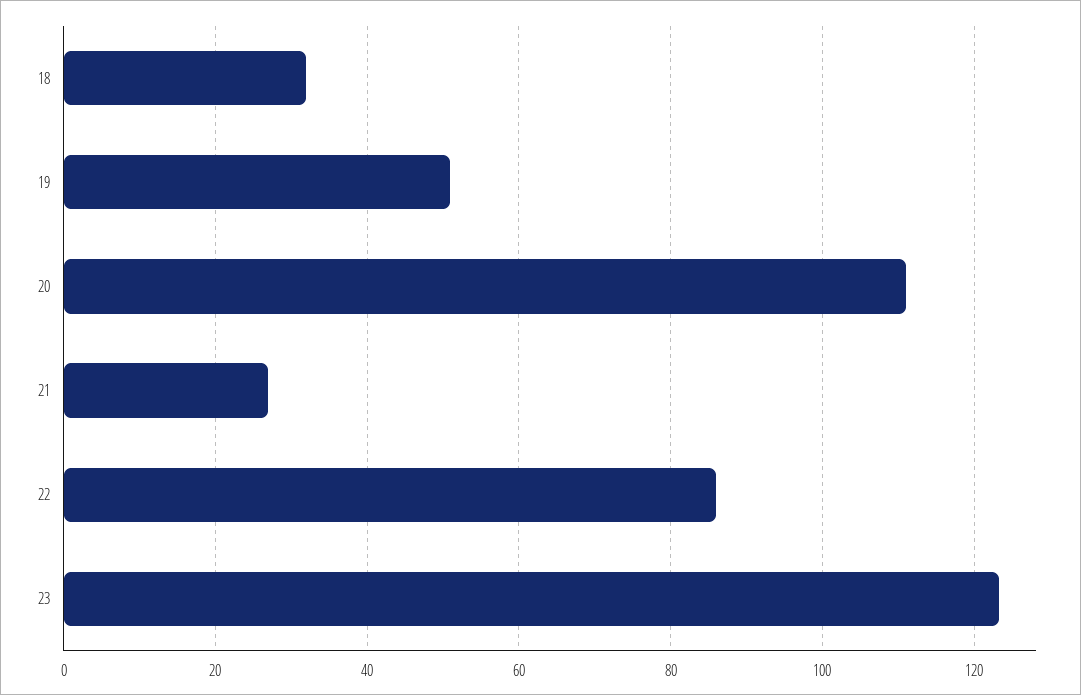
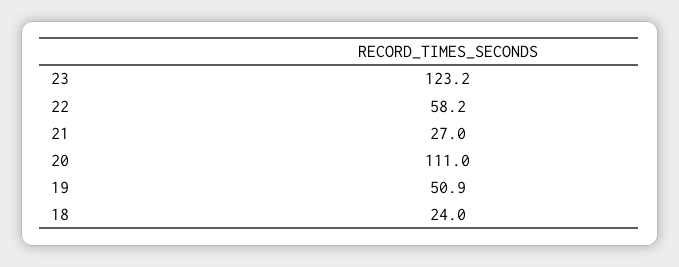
18: 32 -> 24
22: 86 -> 58.2

